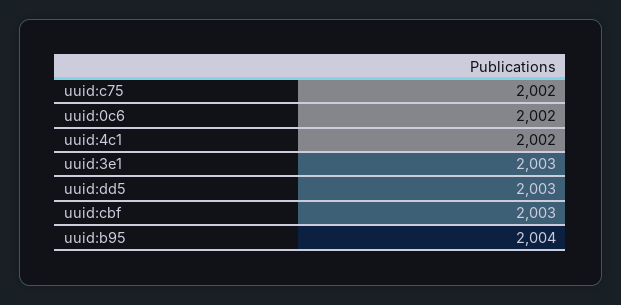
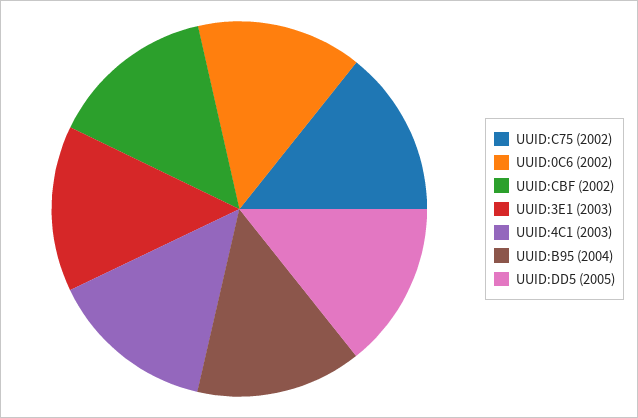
uuid:4c1: 2002 -> 2003
uuid:dd5: 2003 -> 2005
uuid:cbf: 2003 -> 2002

